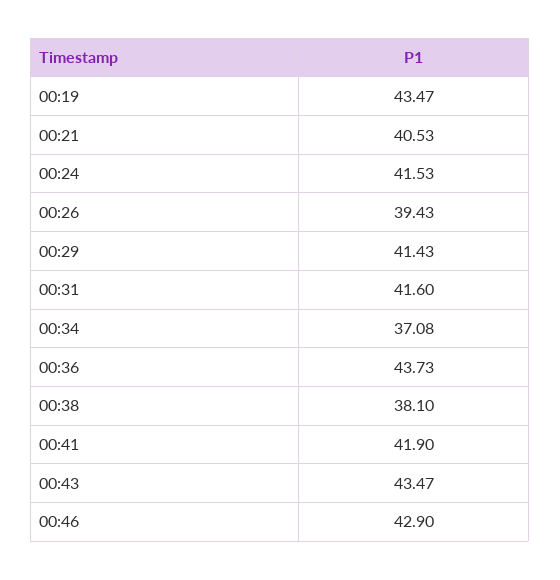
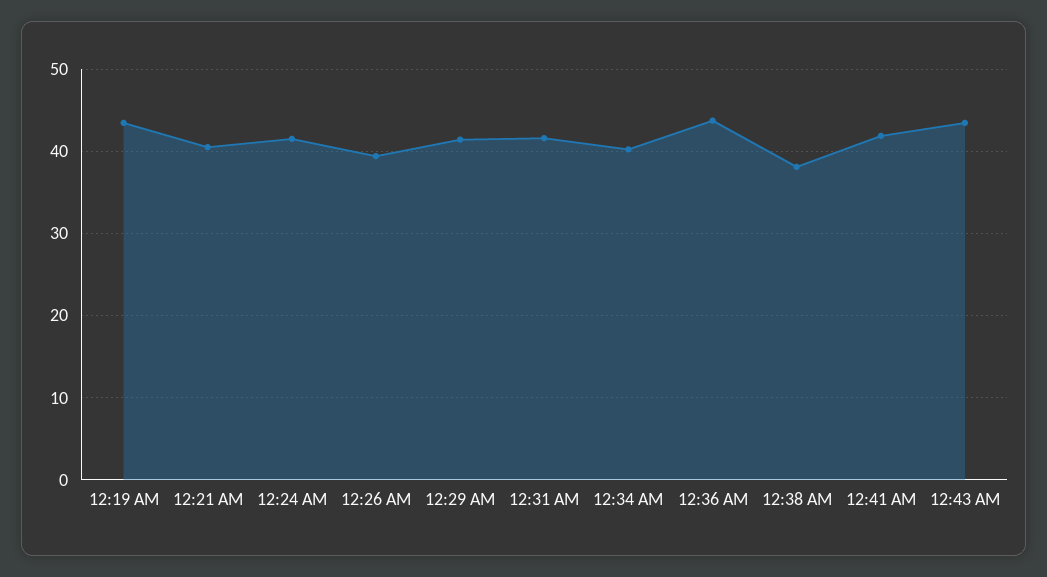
00:34: 37.08 -> 40
00:46: 42.9 -> none

